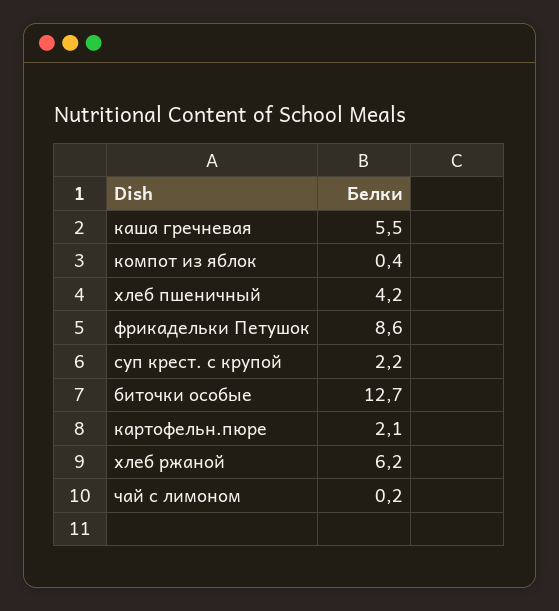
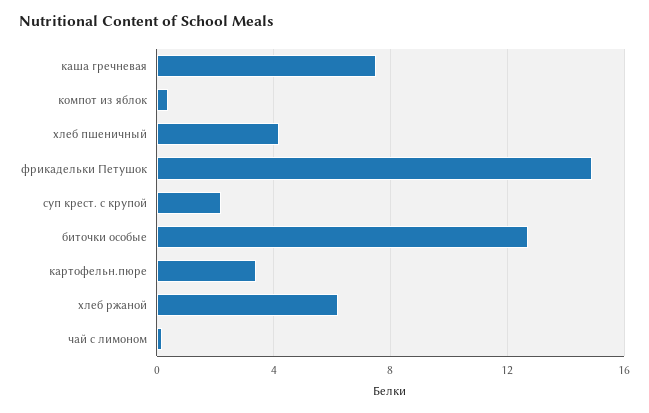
каша гречневая: 5.5 -> 7.5
фрикадельки Петушок: 8.6 -> 15
картофельн.пюре: 2.1 -> 3.5

